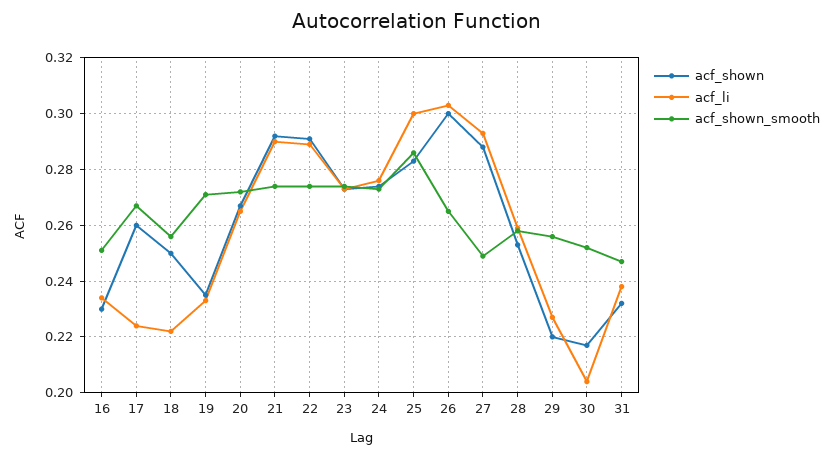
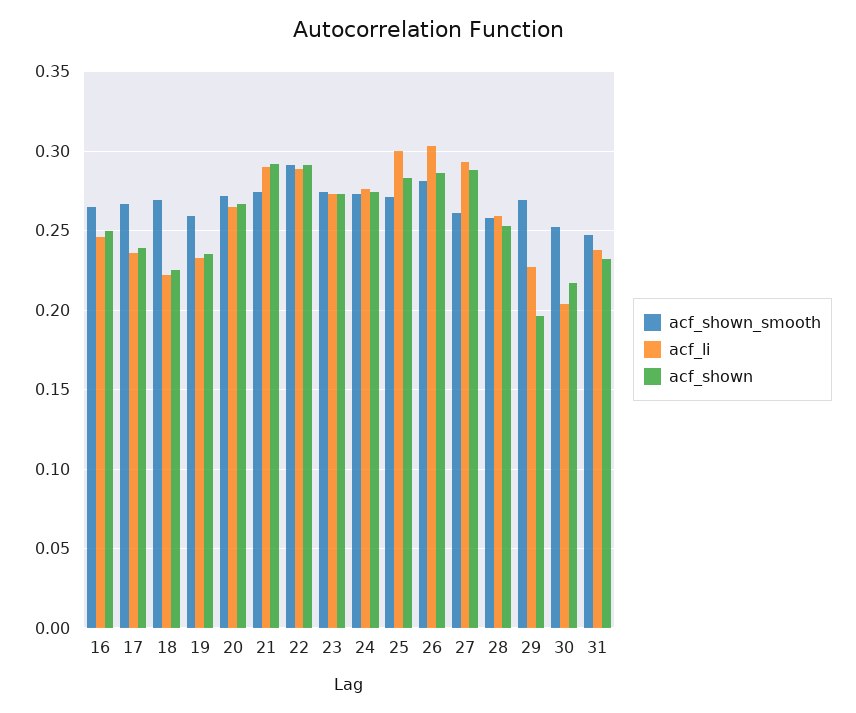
acf_shown, 16: 0.23 -> 0.25
acf_li, 16: 0.235 -> 0.245
acf_shown_smooth, 16: 0.25 -> 0.265
acf_shown, 17: 0.26 -> 0.24
acf_li, 17: 0.225 -> 0.235
acf_shown, 18: 0.25 -> 0.225
acf_shown_smooth, 18: 0.255 -> 0.27
acf_shown_smooth, 19: 0.27 -> 0.26
acf_shown_smooth, 22: 0.275 -> 0.29
acf_shown_smooth, 25: 0.285 -> 0.27
acf_shown, 26: 0.3 -> 0.285
acf_shown_smooth, 26: 0.265 -> 0.28
acf_shown_smooth, 27: 0.25 -> 0.26
acf_shown, 29: 0.22 -> 0.195
acf_shown_smooth, 29: 0.255 -> 0.27

